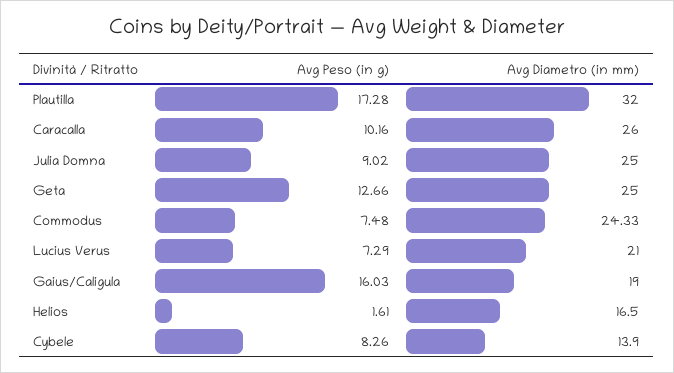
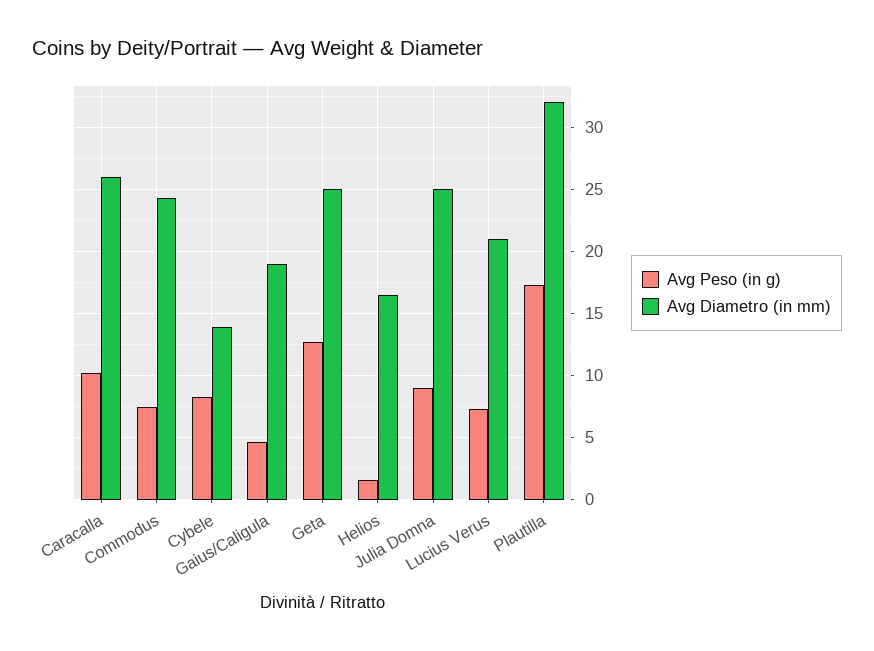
Avg Peso (in g), Gaius/Caligula: 16.03 -> 4.5

